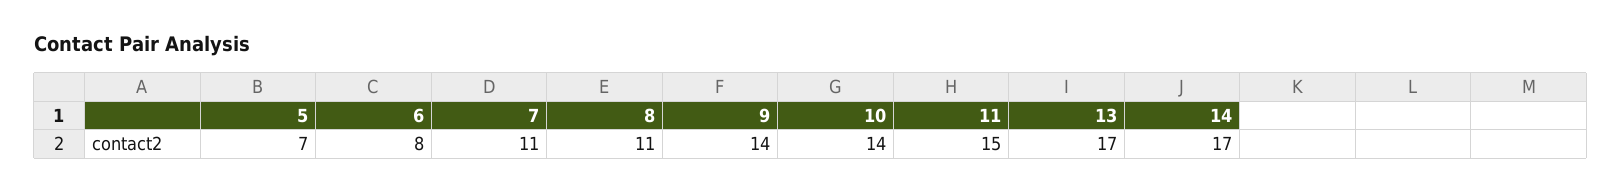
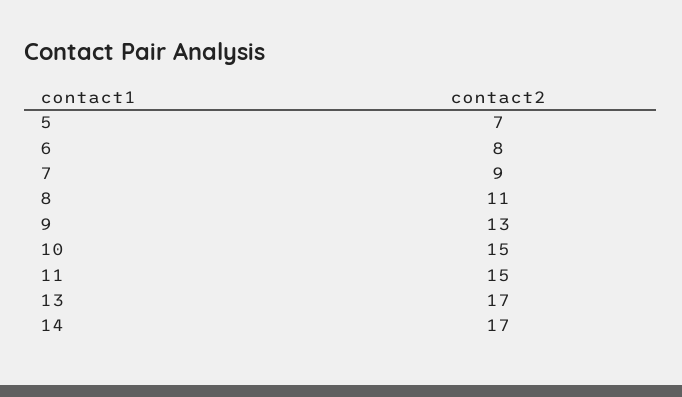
7: 11 -> 9
9: 14 -> 13
10: 14 -> 15

